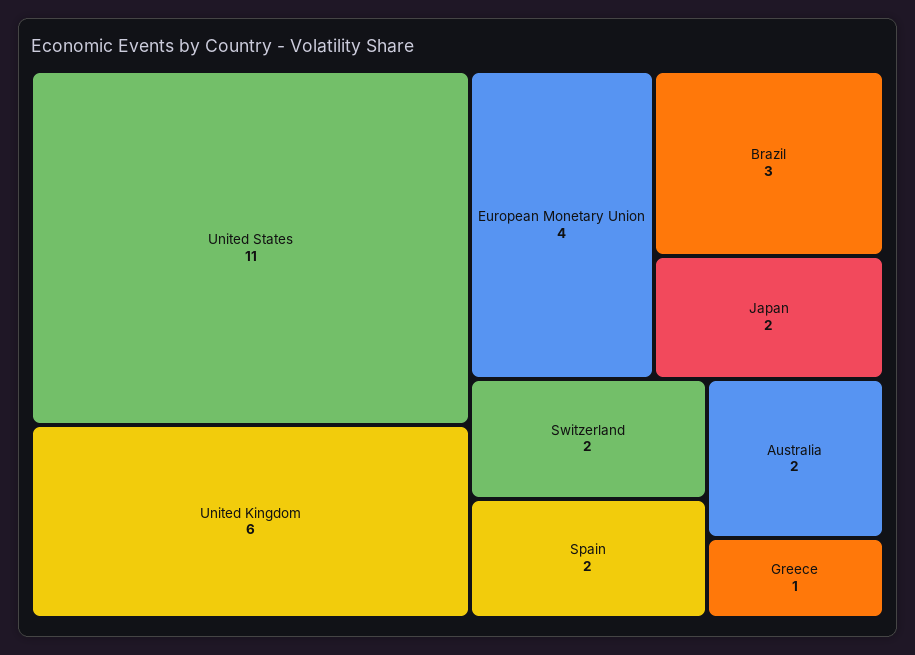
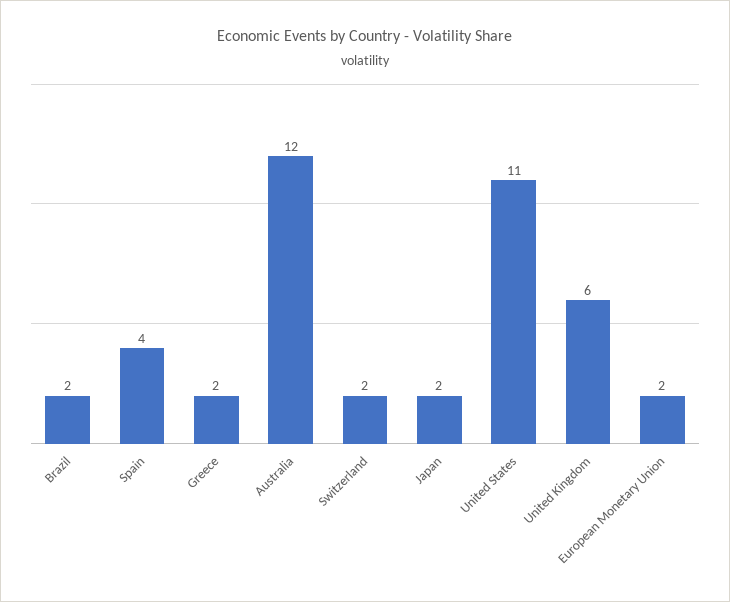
European Monetary Union: 4 -> 2
Brazil: 3 -> 2
Spain: 2 -> 4
Australia: 2 -> 12
Greece: 1 -> 2

